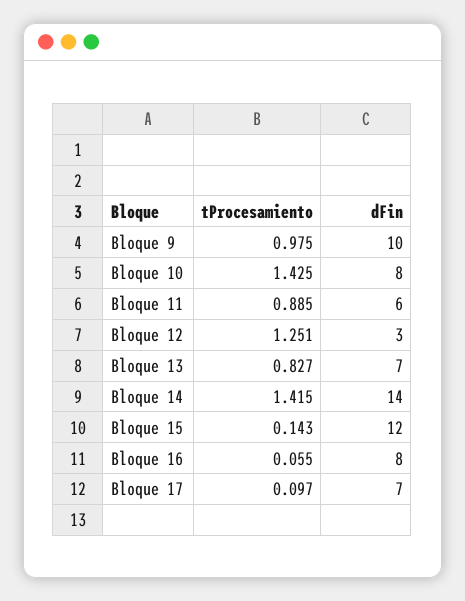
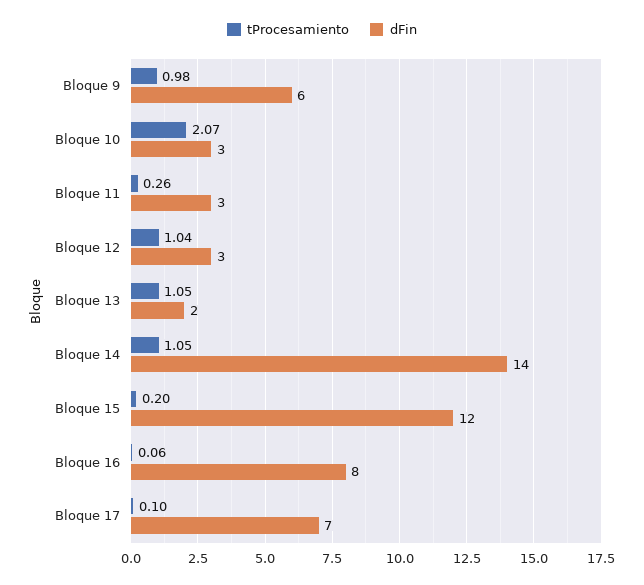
dFin, Bloque 9: 10 -> 6
tProcesamiento, Bloque 10: 1.425 -> 2.07
dFin, Bloque 10: 8 -> 3
tProcesamiento, Bloque 11: 0.885 -> 0.26
dFin, Bloque 11: 6 -> 3
tProcesamiento, Bloque 12: 1.251 -> 1.04
tProcesamiento, Bloque 13: 0.827 -> 1.05
dFin, Bloque 13: 7 -> 2
tProcesamiento, Bloque 14: 1.415 -> 1.05
tProcesamiento, Bloque 15: 0.143 -> 0.2

